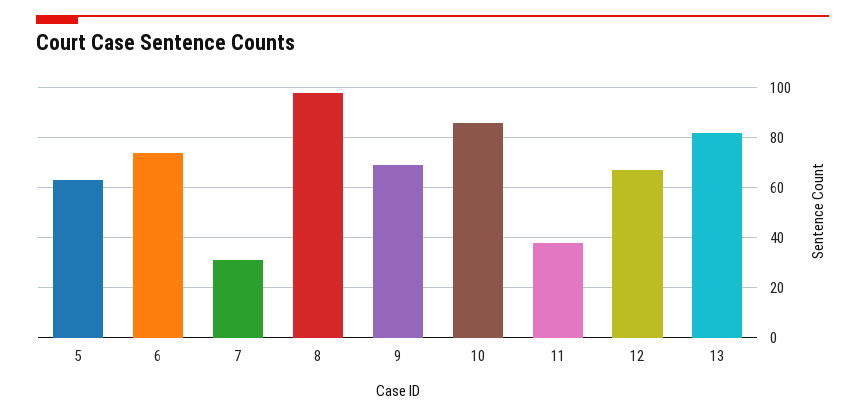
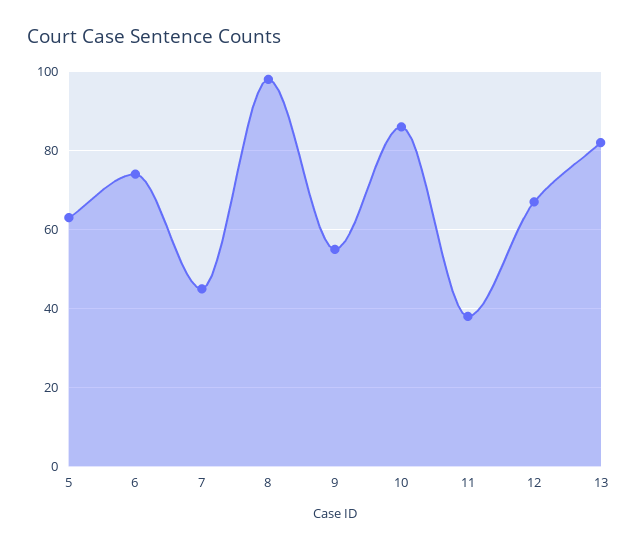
7: 30 -> 45
9: 70 -> 55

